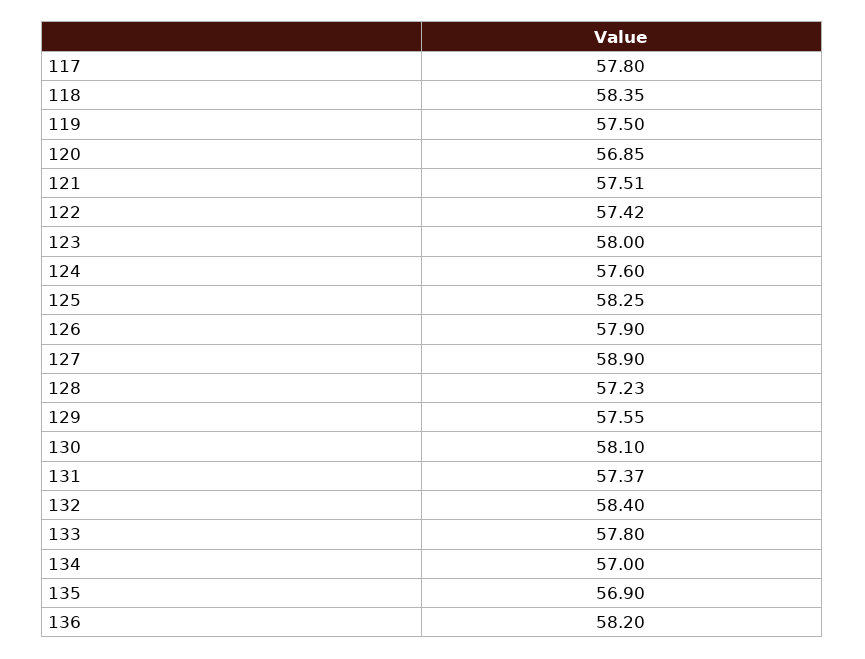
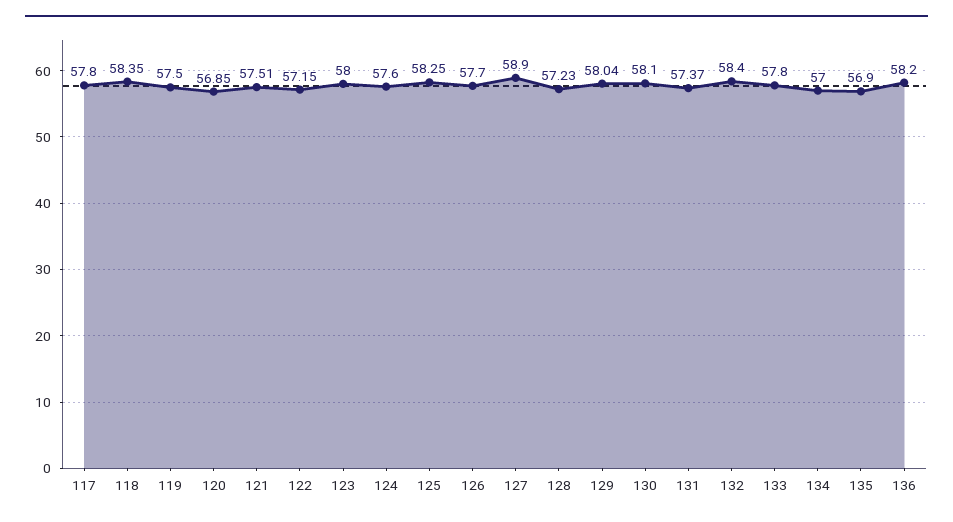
122: 57.42 -> 57.15
126: 57.9 -> 57.7
129: 57.55 -> 58.04

